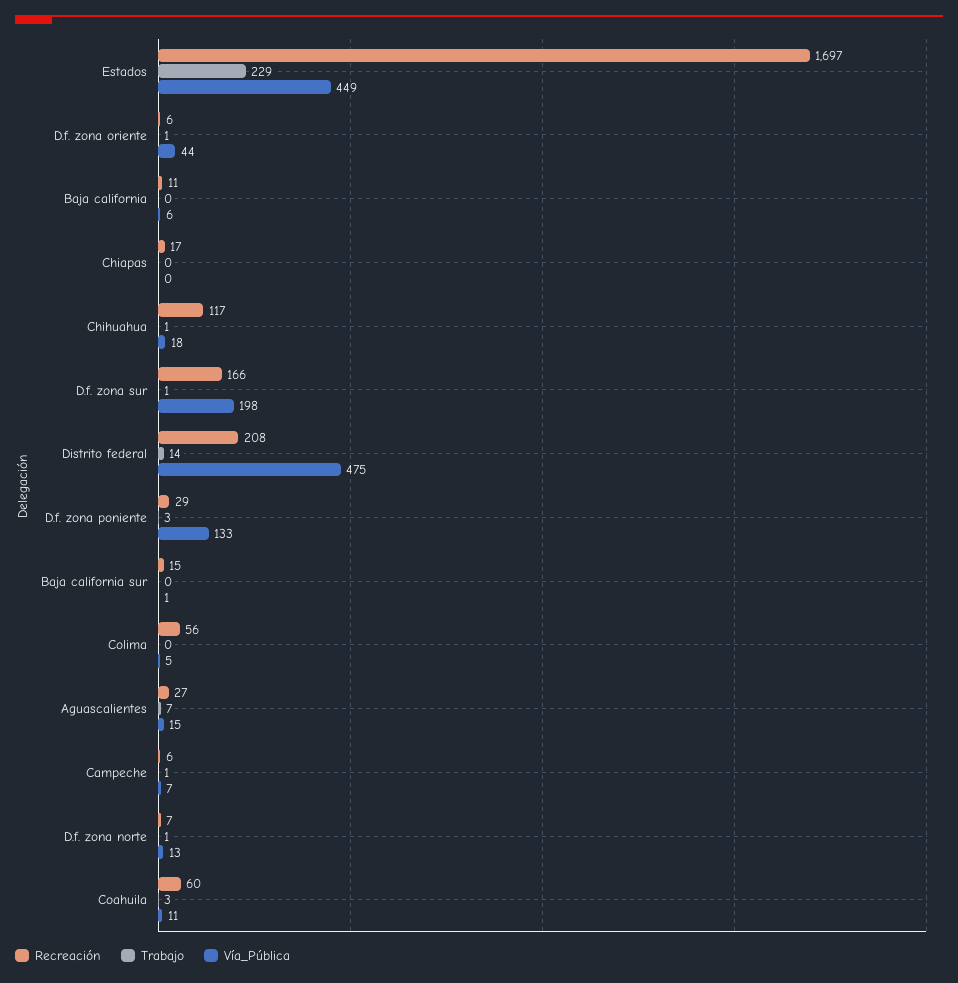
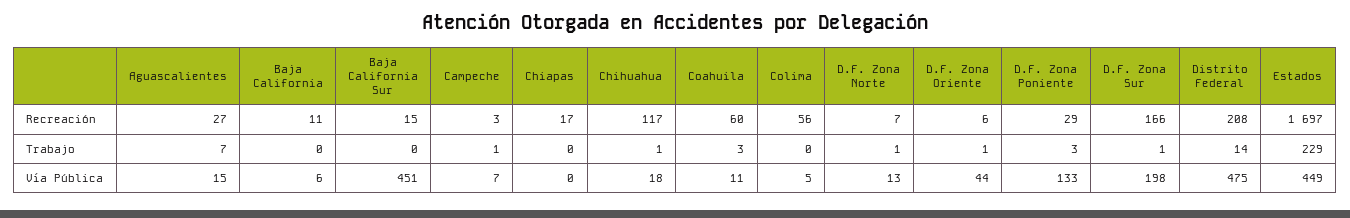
Vía_Pública, Baja california sur: 1 -> 451
Recreación, Campeche: 6 -> 3

